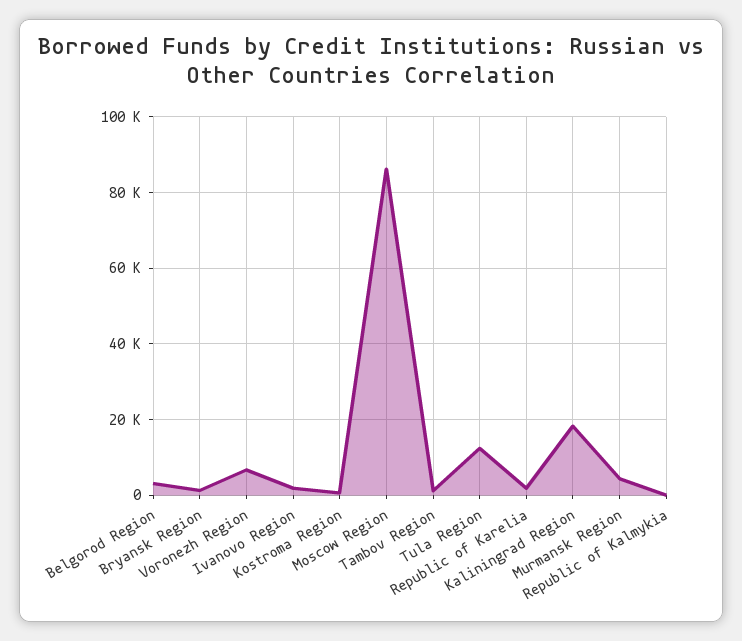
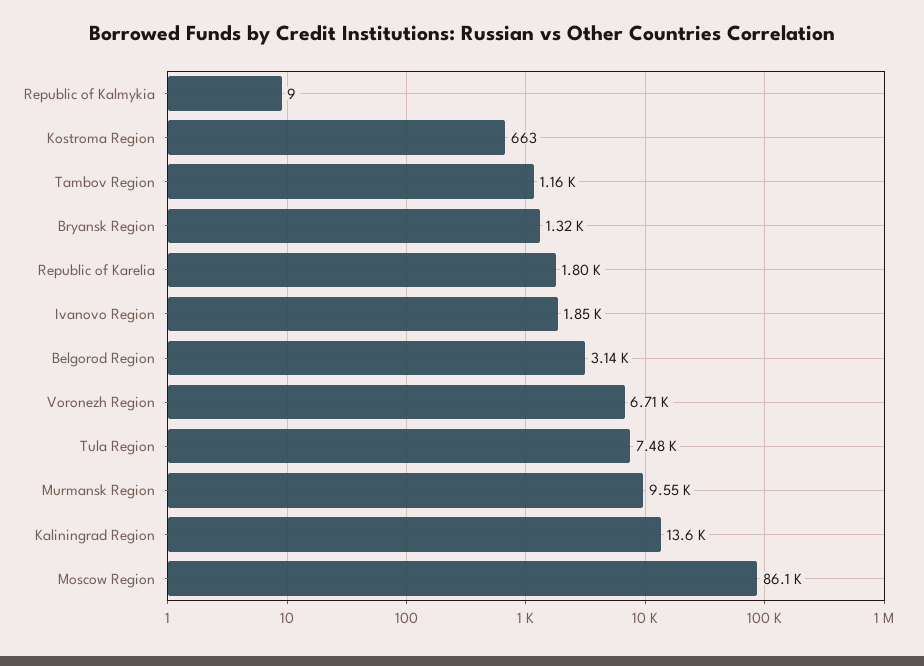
Tula Region: 12000 -> 7480
Kaliningrad Region: 18000 -> 13600
Murmansk Region: 4000 -> 9550

